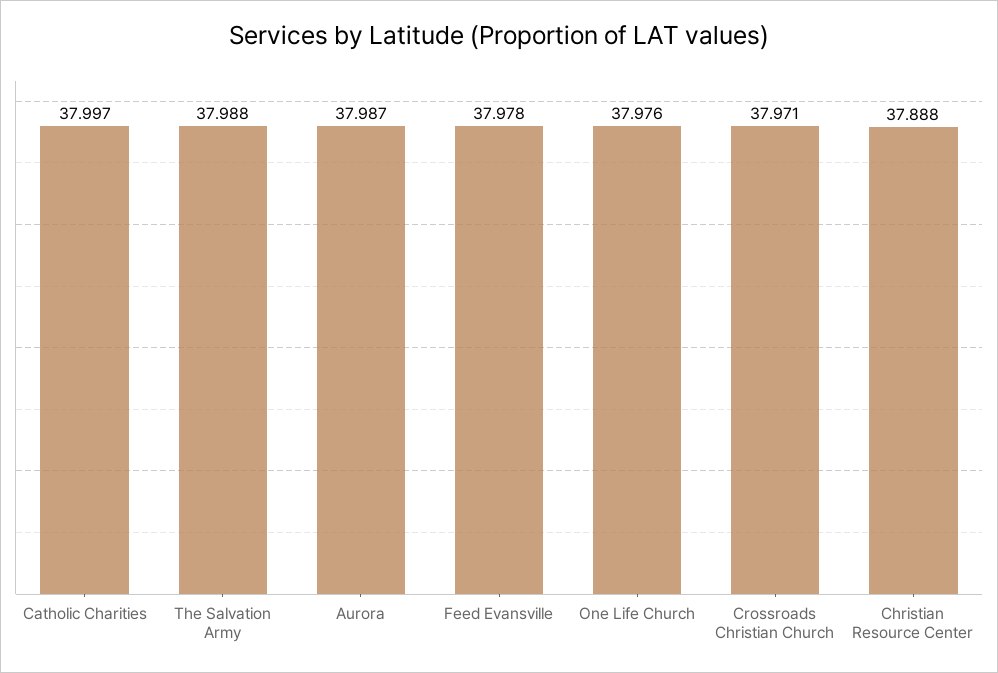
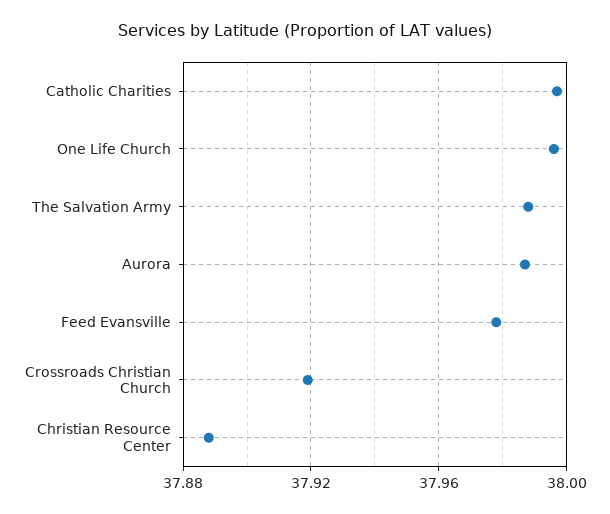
One Life Church: 37.976 -> 37.995
Crossroads Christian Church: 37.971 -> 37.92

